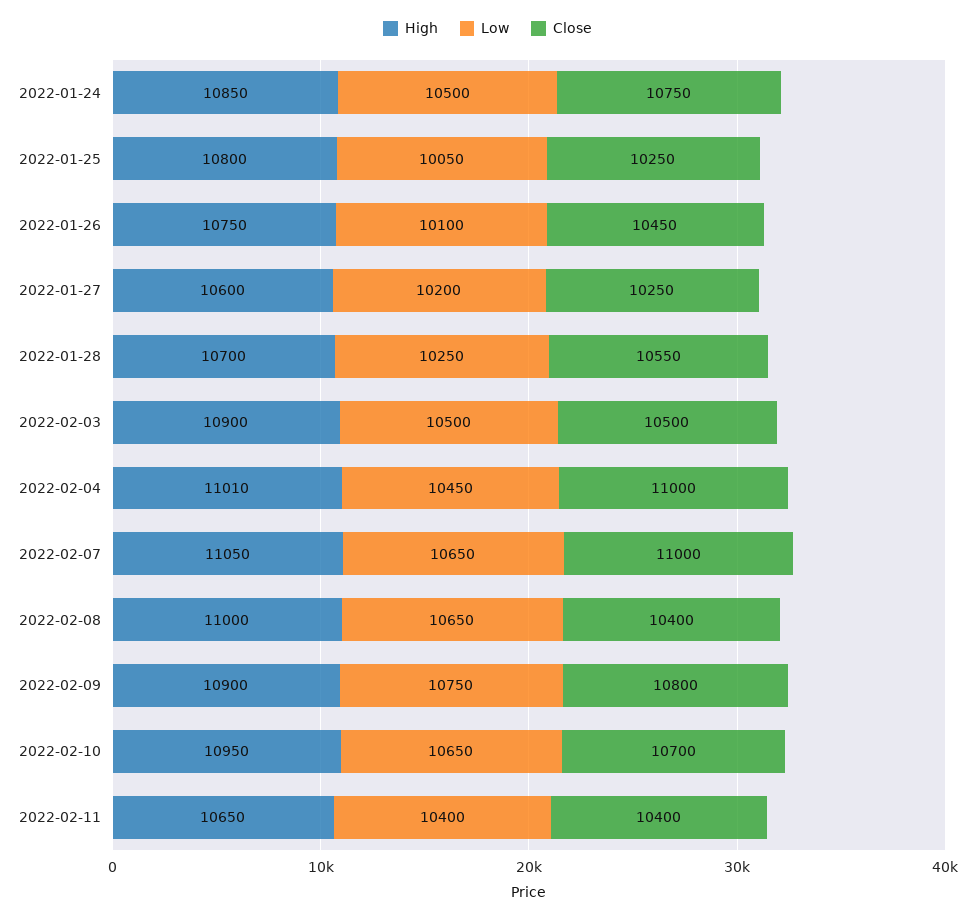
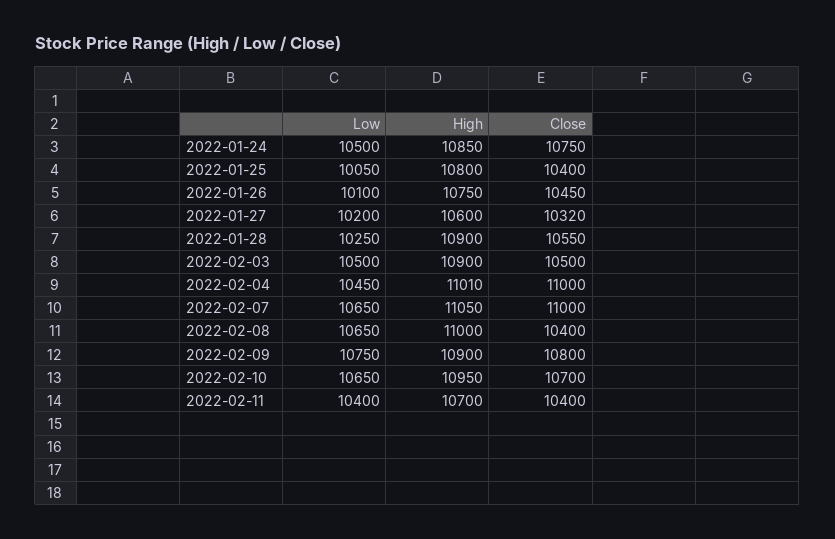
Close, 2022-01-25: 10250 -> 10400
Close, 2022-01-27: 10250 -> 10320
High, 2022-01-28: 10700 -> 10900
High, 2022-02-11: 10650 -> 10700

